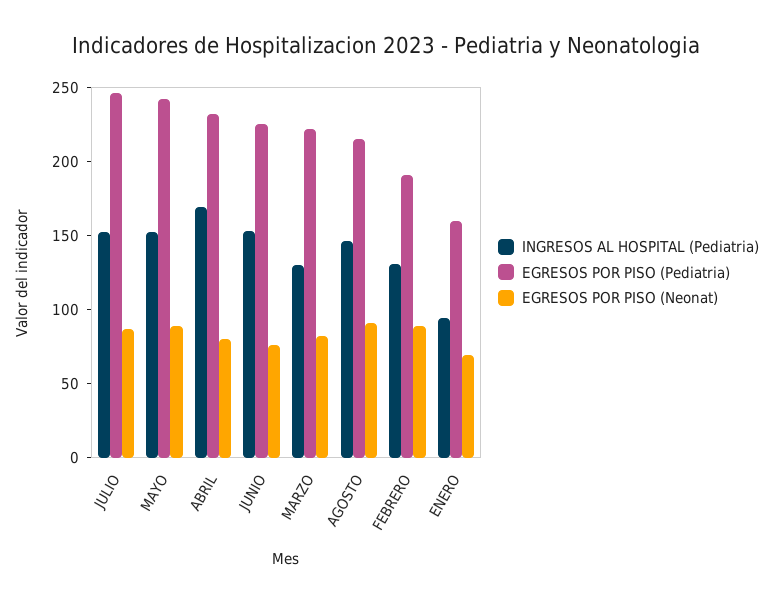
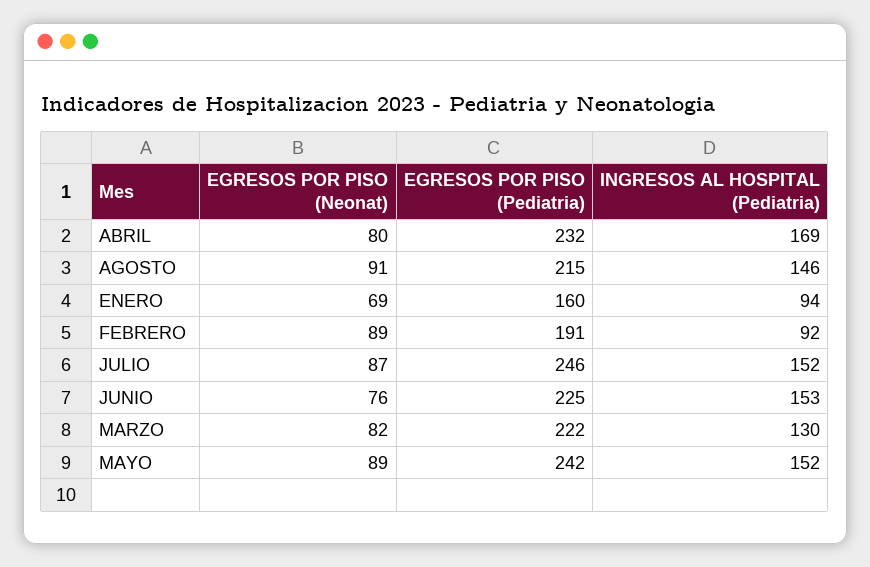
INGRESOS AL HOSPITAL (Pediatria), FEBRERO: 130 -> 92

